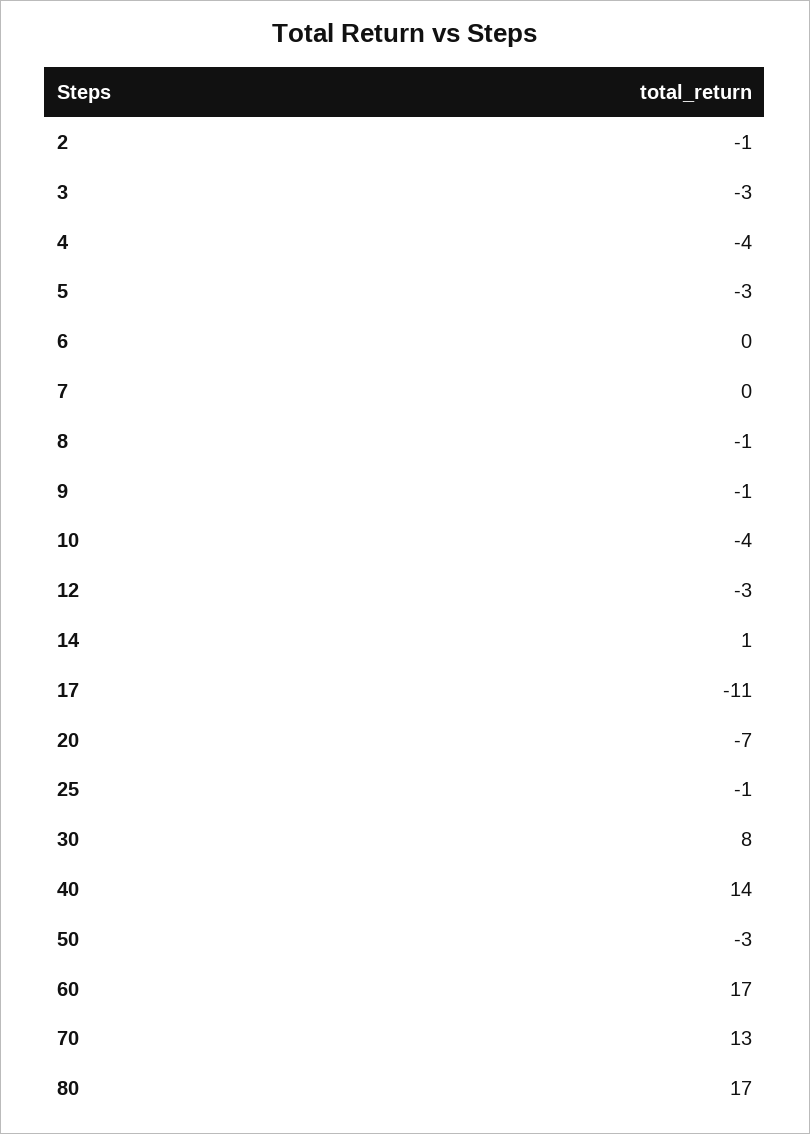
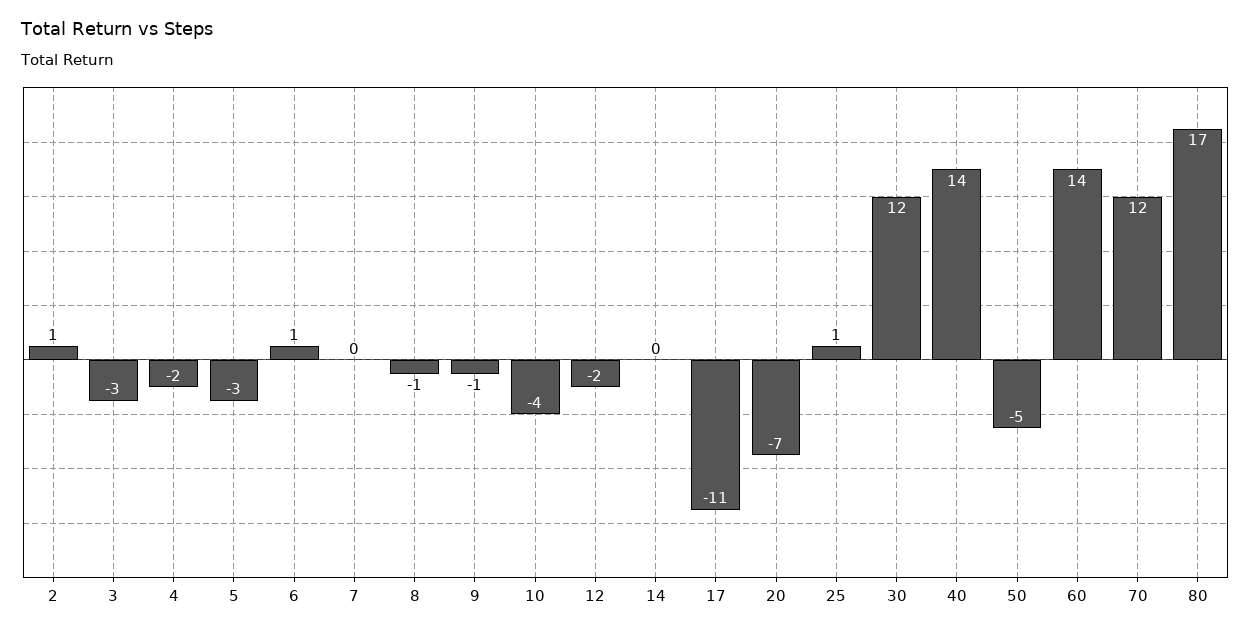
2: -1 -> 1
4: -4 -> -2
6: 0 -> 1
12: -3 -> -2
14: 1 -> 0
25: -1 -> 1
30: 8 -> 12
50: -3 -> -5
60: 17 -> 14
70: 13 -> 12

